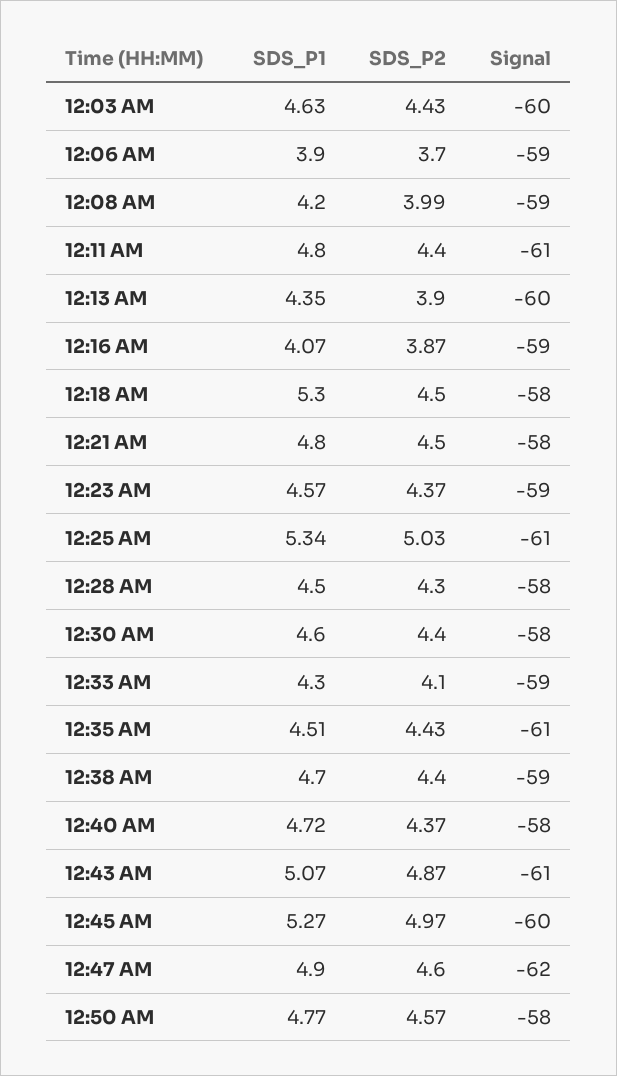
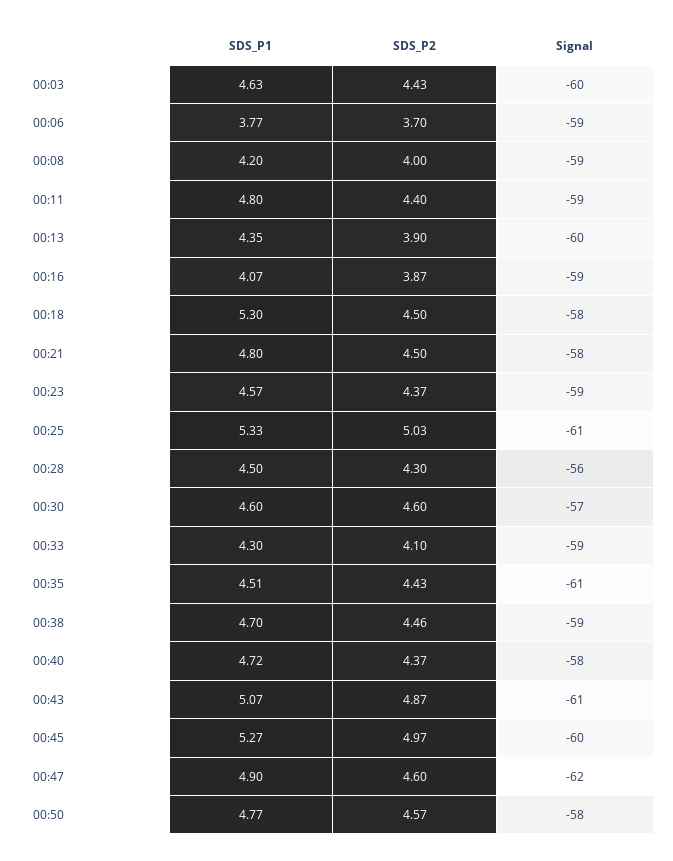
SDS_P1, 12:06 AM: 3.9 -> 3.77
SDS_P2, 12:08 AM: 3.99 -> 4
Signal, 12:11 AM: -61 -> -59
SDS_P1, 12:25 AM: 5.34 -> 5.33
Signal, 12:28 AM: -58 -> -56
SDS_P2, 12:30 AM: 4.4 -> 4.6
Signal, 12:30 AM: -58 -> -57
SDS_P2, 12:38 AM: 4.4 -> 4.46

